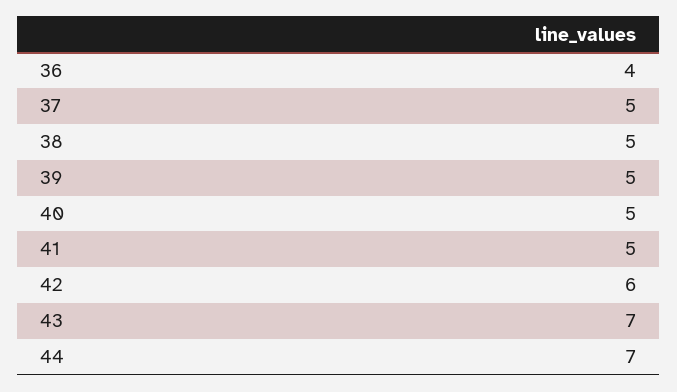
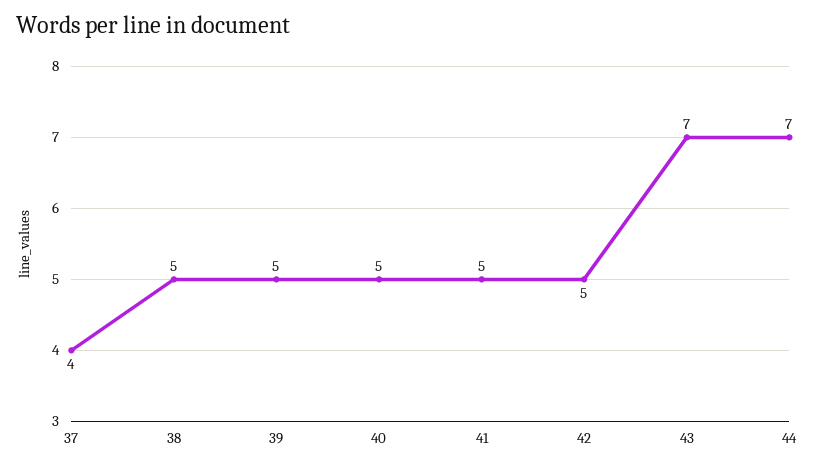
36: 4 -> none
37: 5 -> 4
42: 6 -> 5

